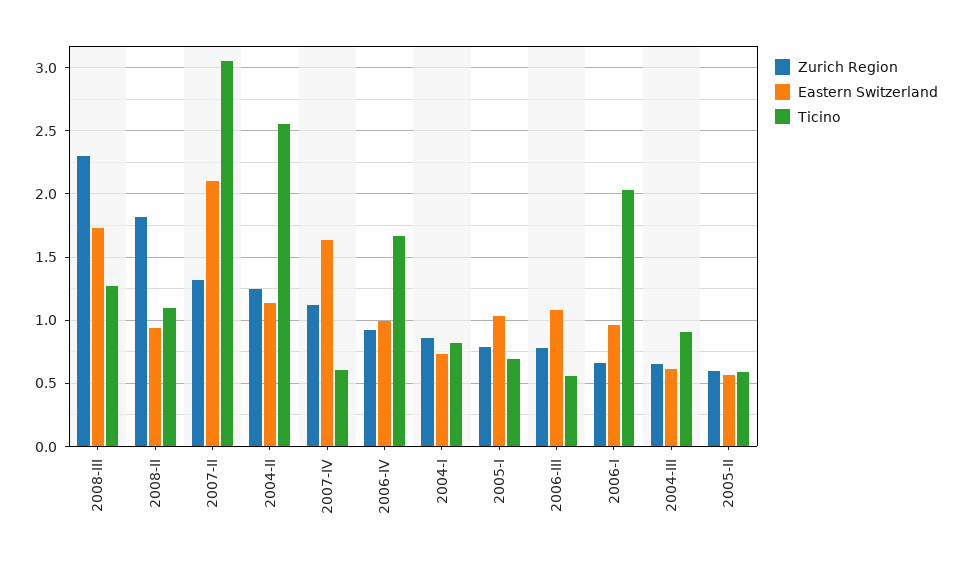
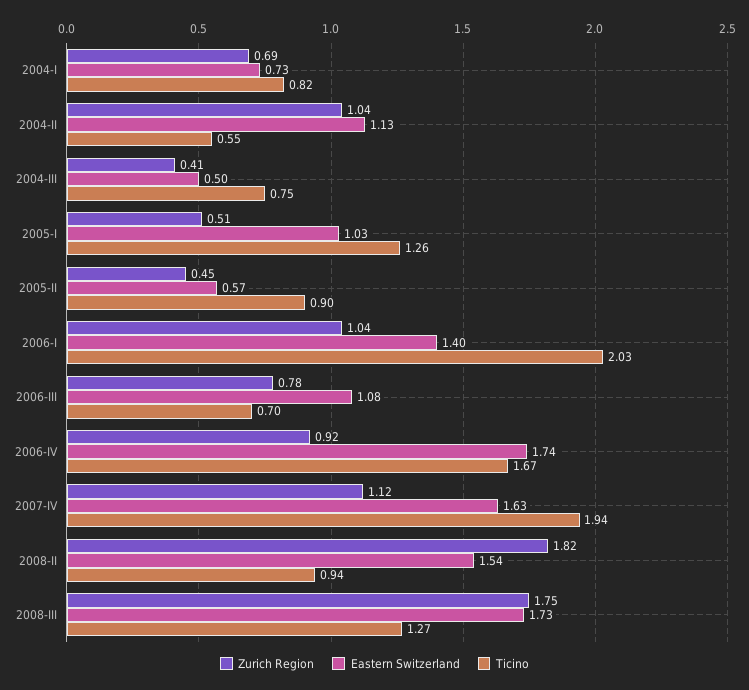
Zurich Region, 2008-III: 2.3 -> 1.75
Eastern Switzerland, 2008-II: 0.95 -> 1.54
Ticino, 2008-II: 1.1 -> 0.94
Zurich Region, 2007-II: 1.3 -> none
Eastern Switzerland, 2007-II: 2.1 -> none
Ticino, 2007-II: 3.05 -> none
Zurich Region, 2004-II: 1.25 -> 1.04
Ticino, 2004-II: 2.55 -> 0.55
Ticino, 2007-IV: 0.6 -> 1.94
Eastern Switzerland, 2006-IV: 1 -> 1.74
Zurich Region, 2004-I: 0.85 -> 0.69
Zurich Region, 2005-I: 0.8 -> 0.51
Ticino, 2005-I: 0.7 -> 1.26
Ticino, 2006-III: 0.55 -> 0.7
Zurich Region, 2006-I: 0.65 -> 1.04
Eastern Switzerland, 2006-I: 0.95 -> 1.4
Zurich Region, 2004-III: 0.65 -> 0.41
Eastern Switzerland, 2004-III: 0.6 -> 0.5
Ticino, 2004-III: 0.9 -> 0.75
Zurich Region, 2005-II: 0.6 -> 0.45
Ticino, 2005-II: 0.6 -> 0.9

